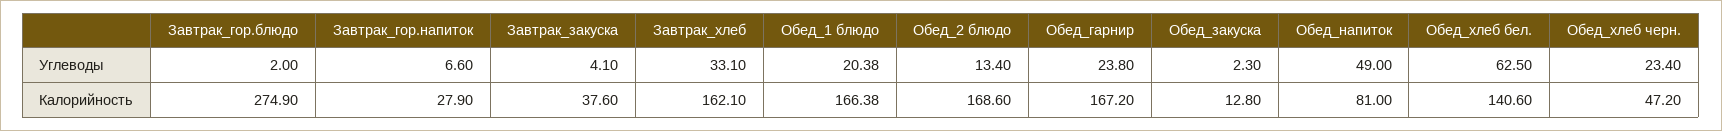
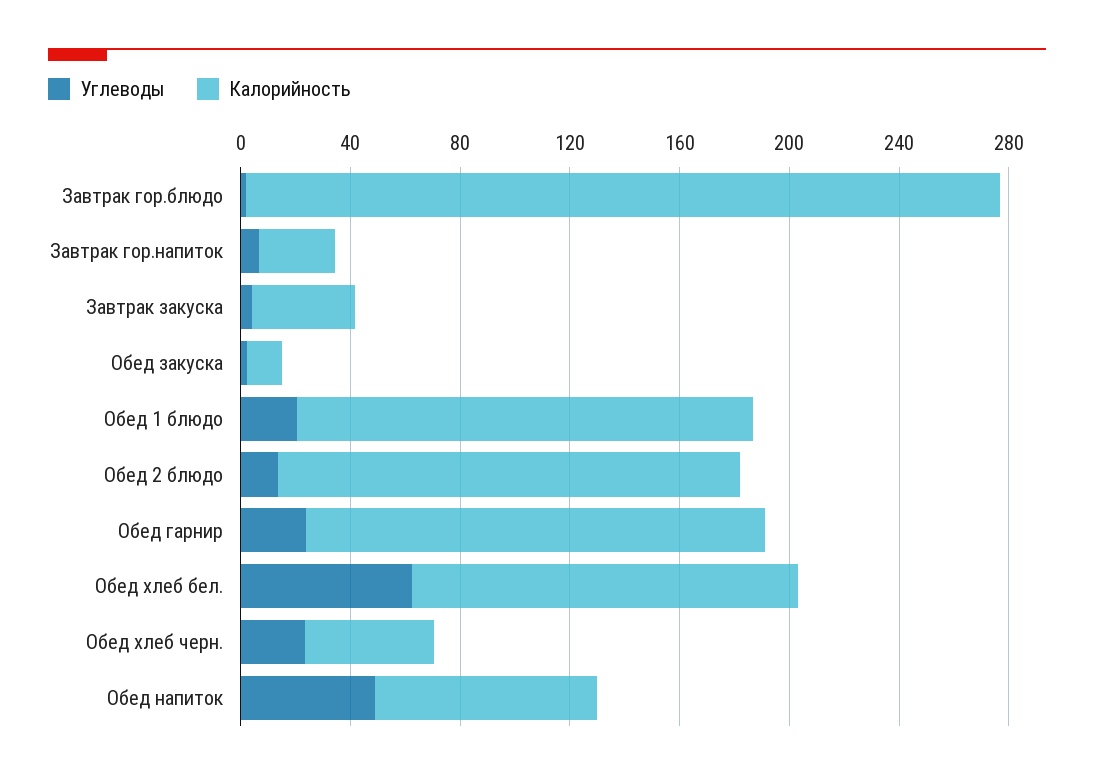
Углеводы, Завтрак_хлеб: 33.1 -> none
Калорийность, Завтрак_хлеб: 162.1 -> none

